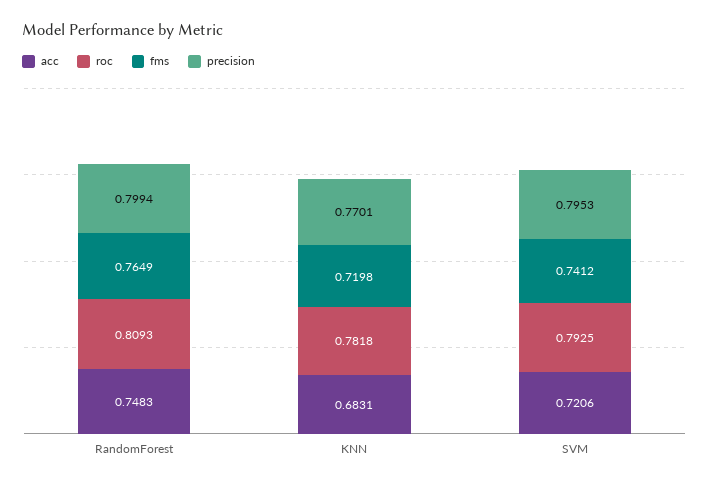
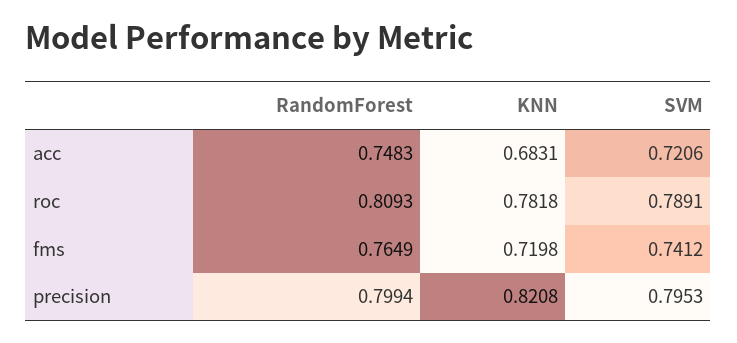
precision, KNN: 0.7701 -> 0.8208
roc, SVM: 0.7925 -> 0.7891

